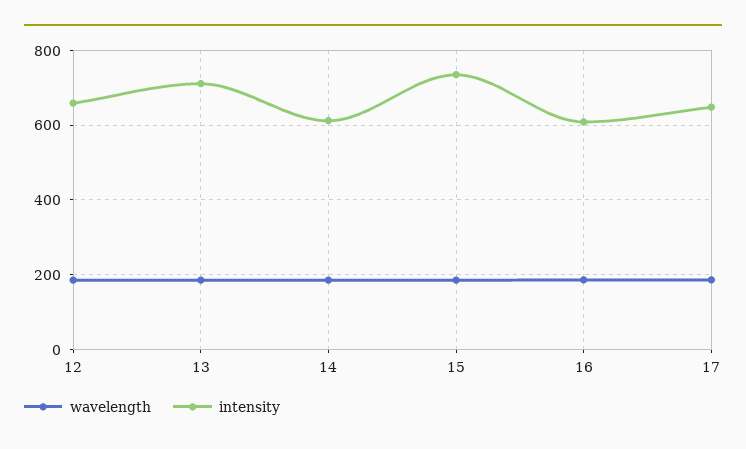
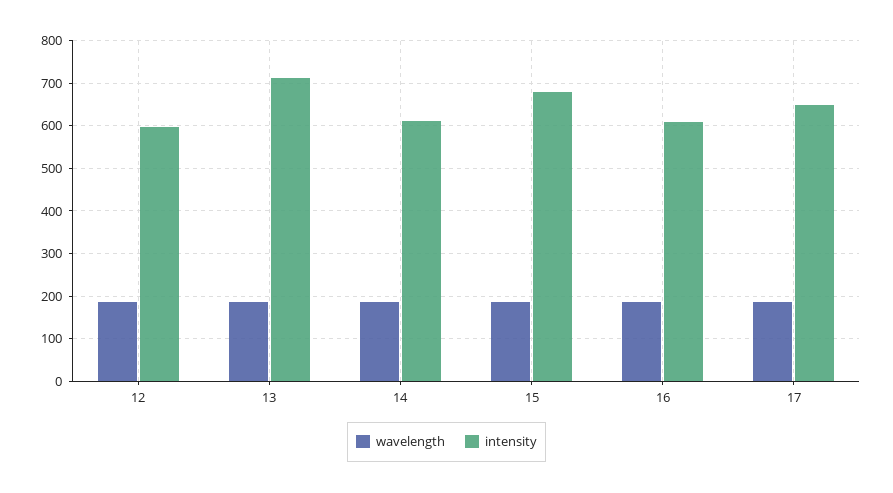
intensity, 12: 660 -> 600
intensity, 15: 740 -> 680

